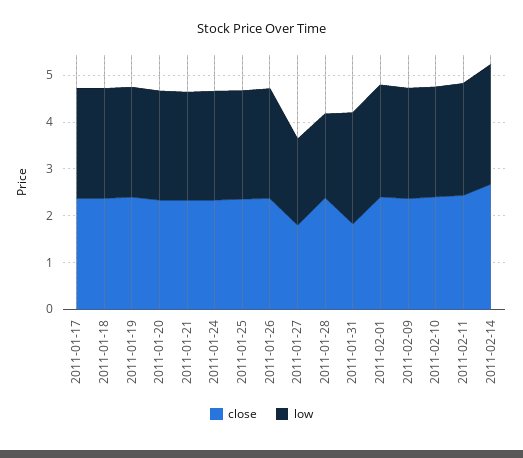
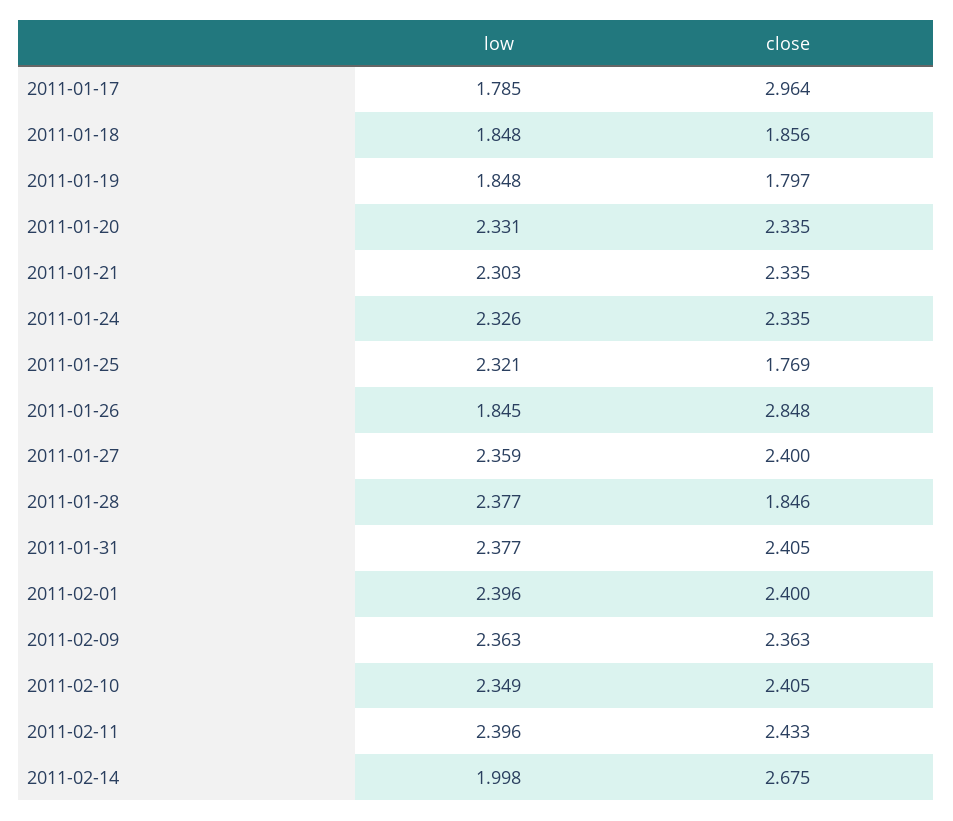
close, 2011-01-17: 2.4 -> 2.964
low, 2011-01-17: 2.4 -> 1.785
close, 2011-01-18: 2.4 -> 1.856
low, 2011-01-18: 2.4 -> 1.848
close, 2011-01-19: 2.4 -> 1.797
low, 2011-01-19: 2.4 -> 1.848
close, 2011-01-25: 2.4 -> 1.769
close, 2011-01-26: 2.4 -> 2.848
low, 2011-01-26: 2.4 -> 1.845
close, 2011-01-27: 1.8 -> 2.4
low, 2011-01-27: 1.8 -> 2.359
close, 2011-01-28: 2.4 -> 1.846
low, 2011-01-28: 1.8 -> 2.377
close, 2011-01-31: 1.8 -> 2.405
low, 2011-02-14: 2.6 -> 1.998

